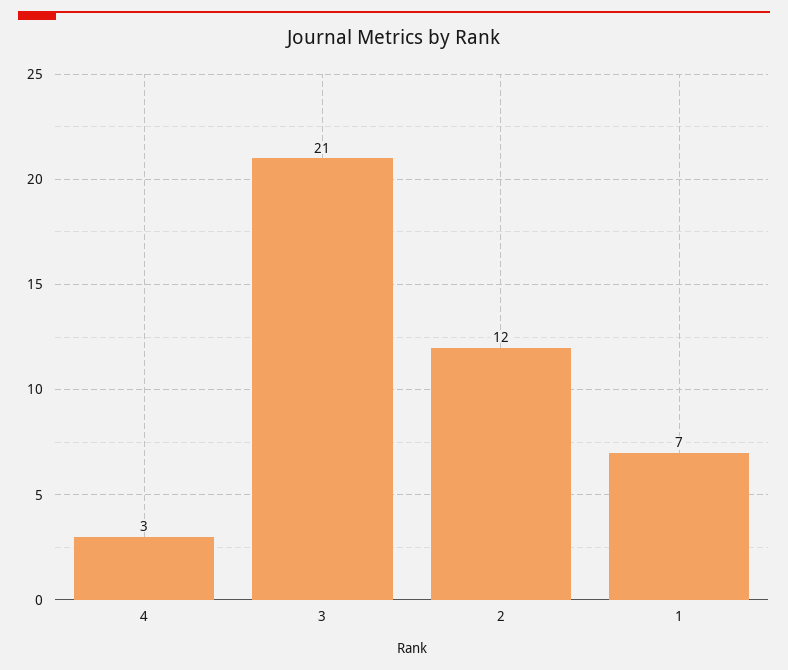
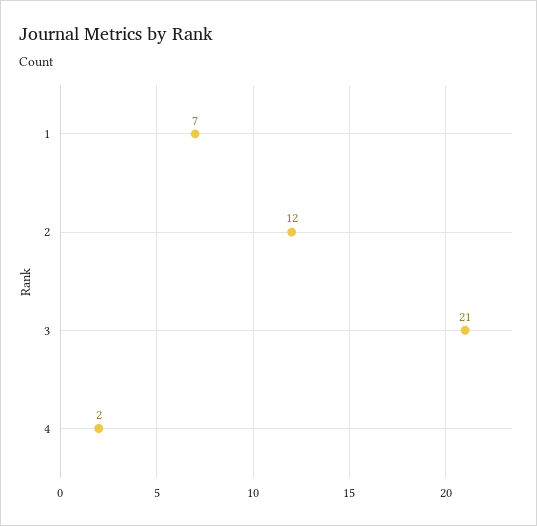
4: 3 -> 2

